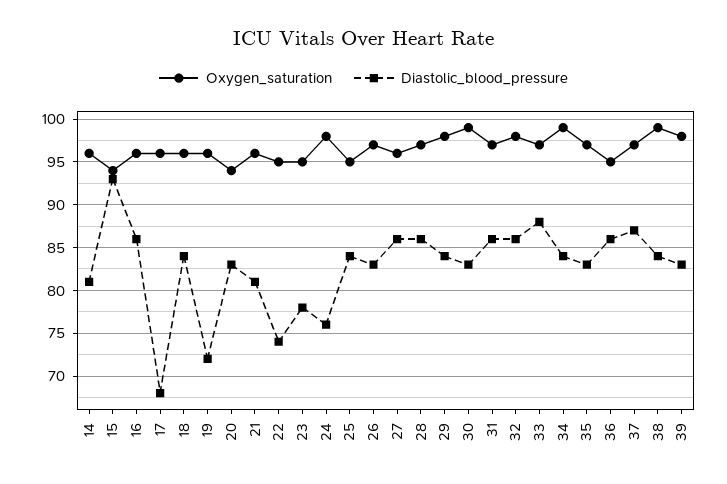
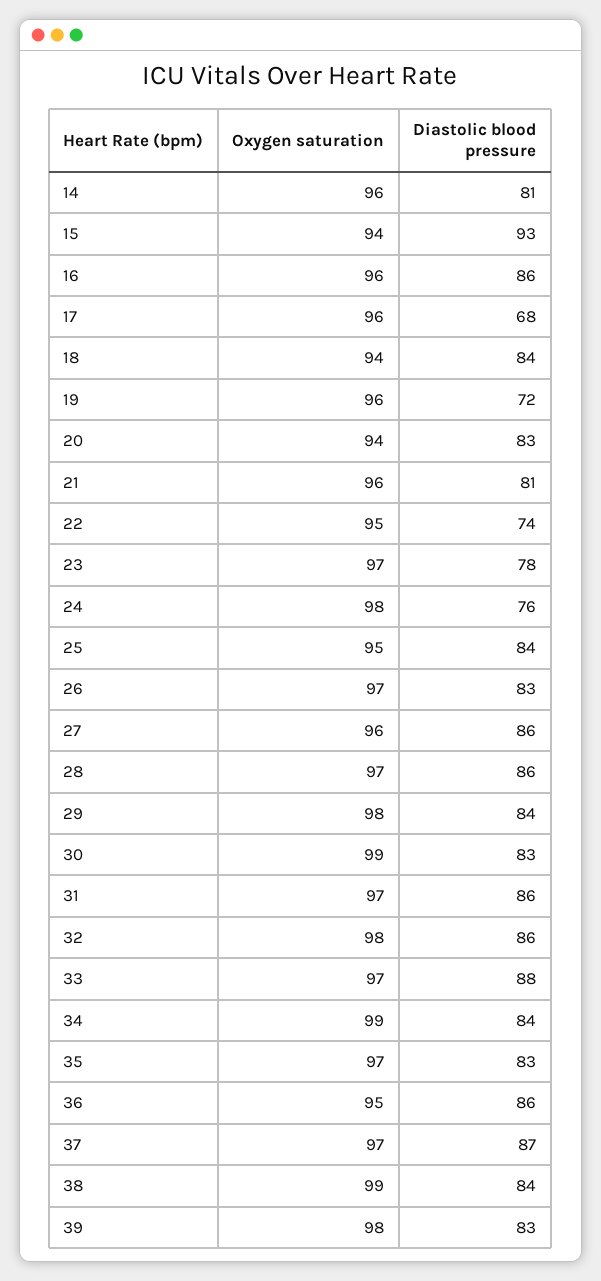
Oxygen_saturation, 18: 96 -> 94
Oxygen_saturation, 23: 95 -> 97

